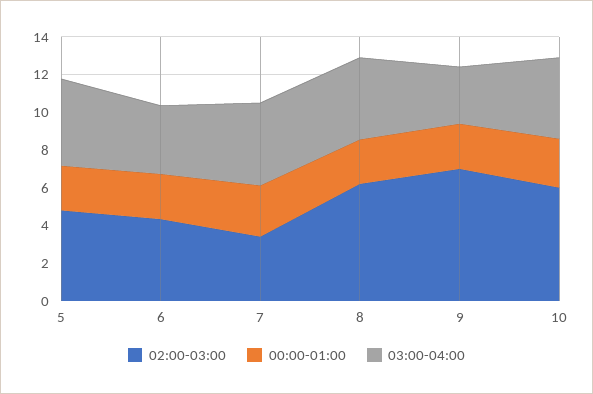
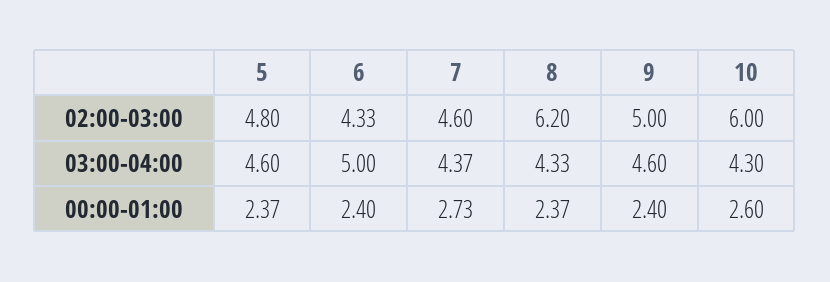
03:00-04:00, 6: 3.5 -> 5
02:00-03:00, 7: 3.5 -> 4.6
02:00-03:00, 9: 7 -> 5
03:00-04:00, 9: 3 -> 4.6

